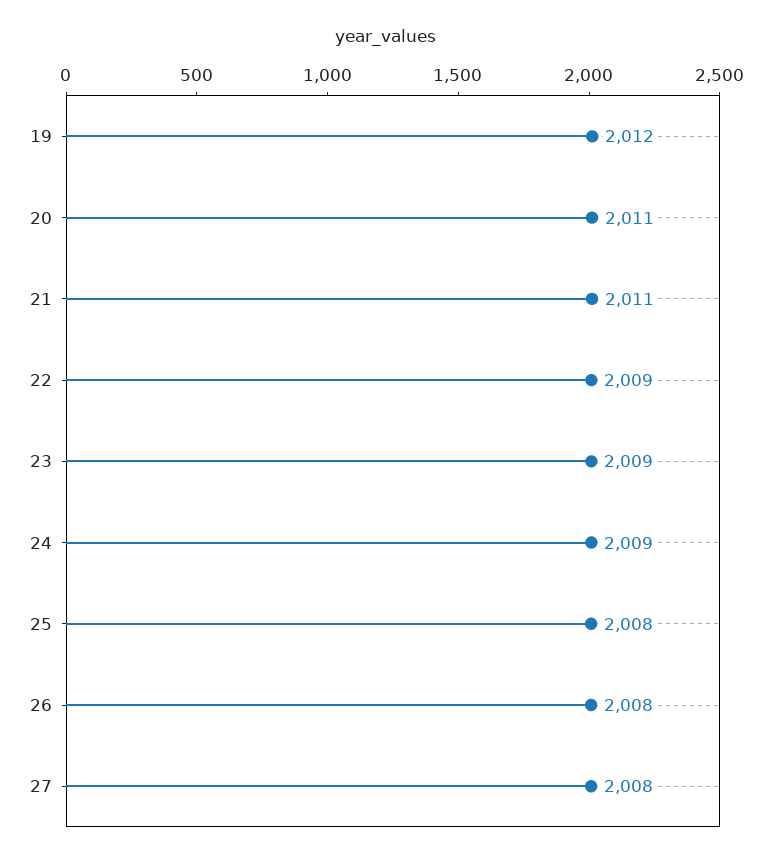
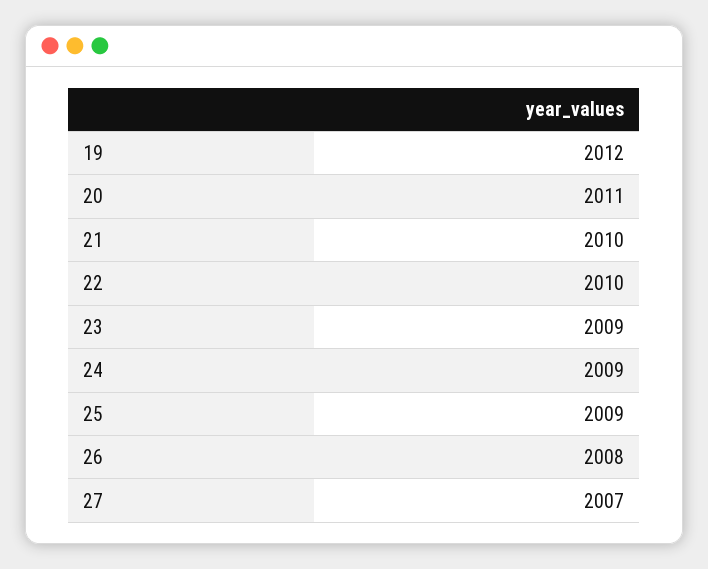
21: 2011 -> 2010
22: 2009 -> 2010
25: 2008 -> 2009
27: 2008 -> 2007

